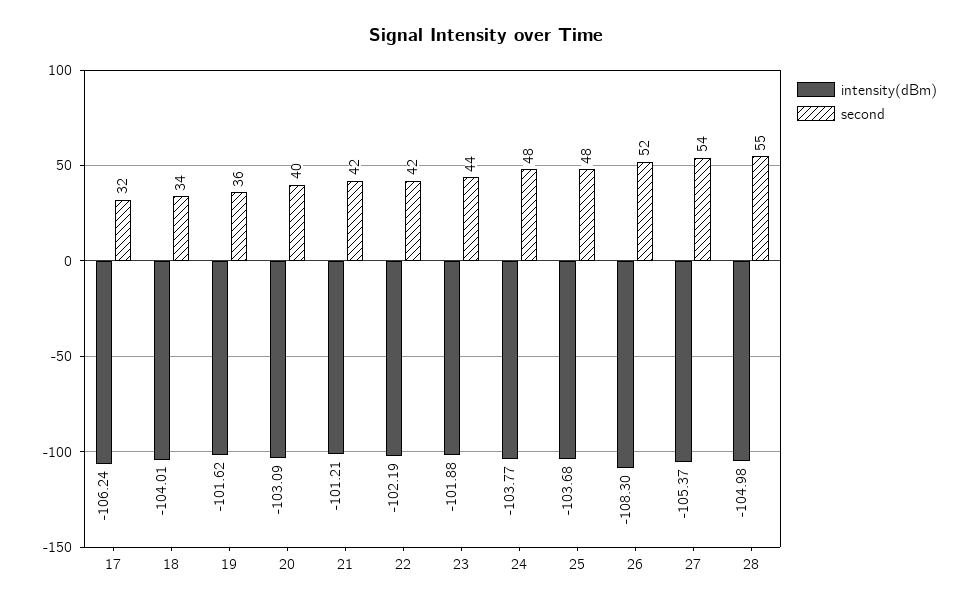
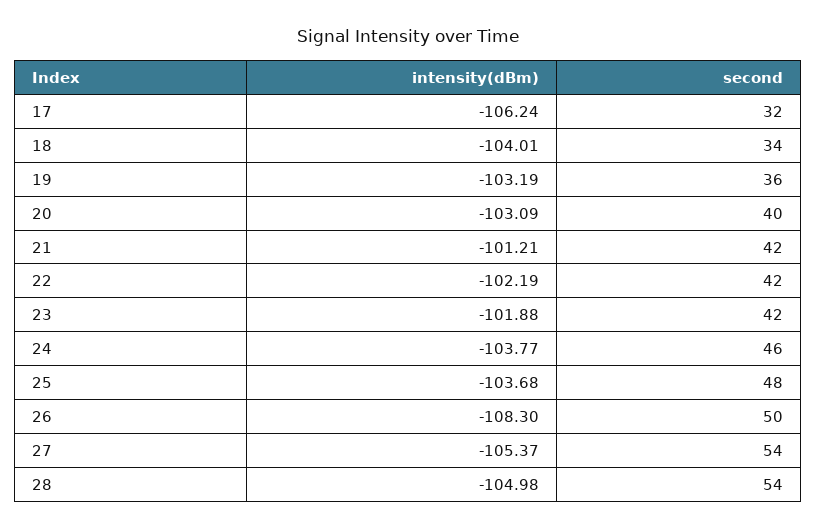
intensity(dBm), 19: -101.62 -> -103.19
second, 23: 44 -> 42
second, 24: 48 -> 46
second, 26: 52 -> 50
second, 28: 55 -> 54

